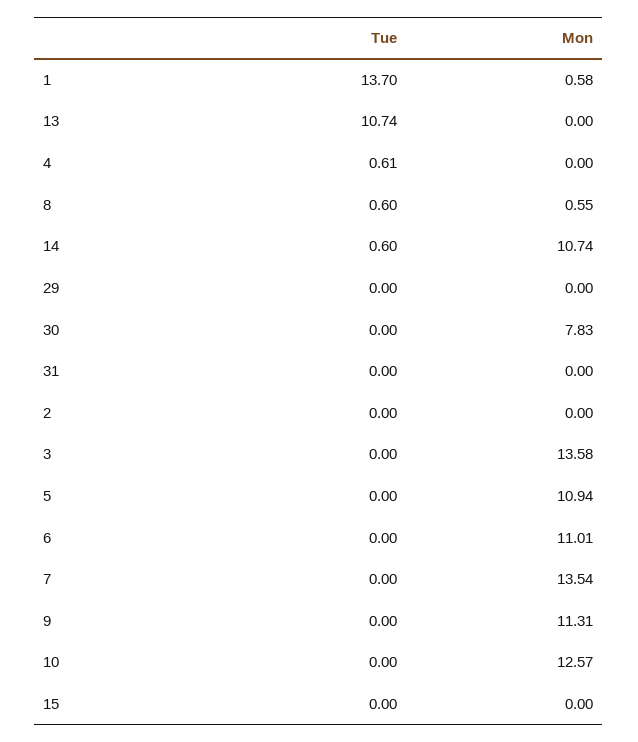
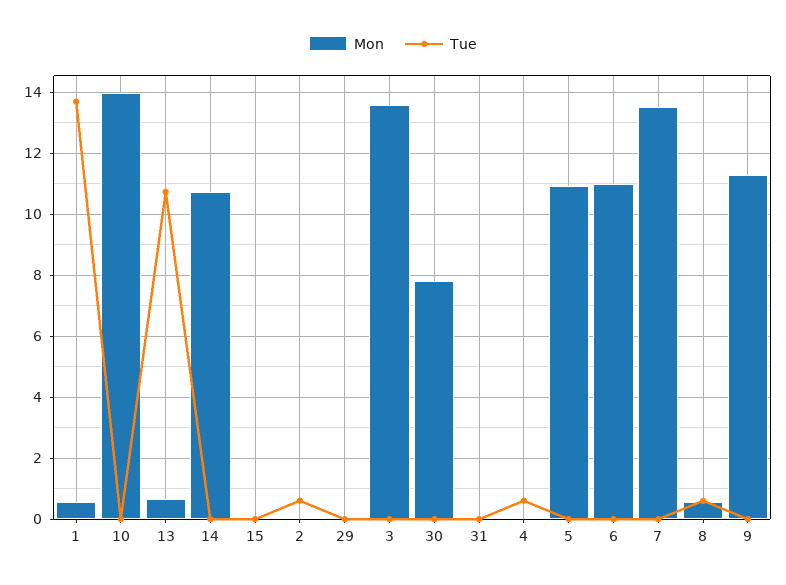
Mon, 13: 0 -> 0.6
Tue, 14: 0.6 -> 0
Tue, 2: 0 -> 0.6
Mon, 10: 12.57 -> 14

